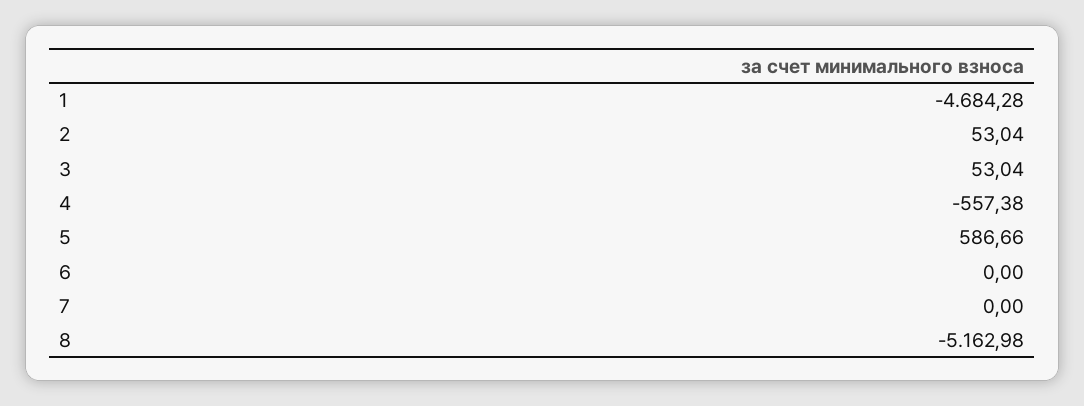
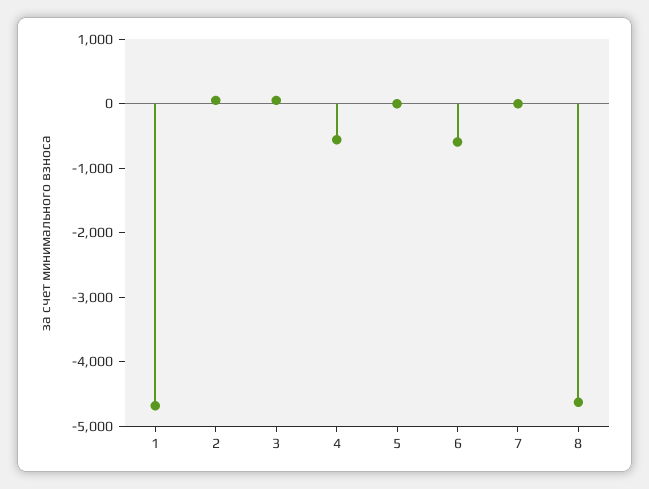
5: 586.66 -> 0
6: 0 -> -600
8: -5162.98 -> -4600

